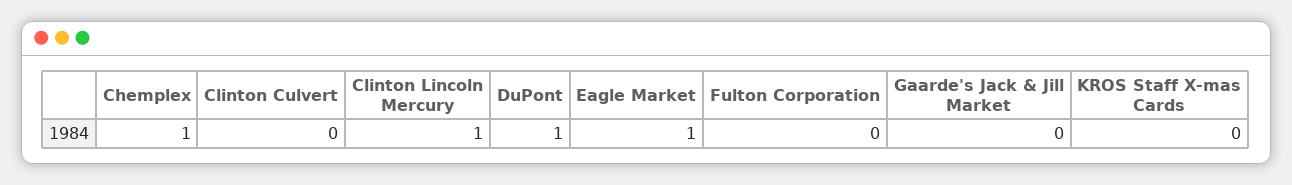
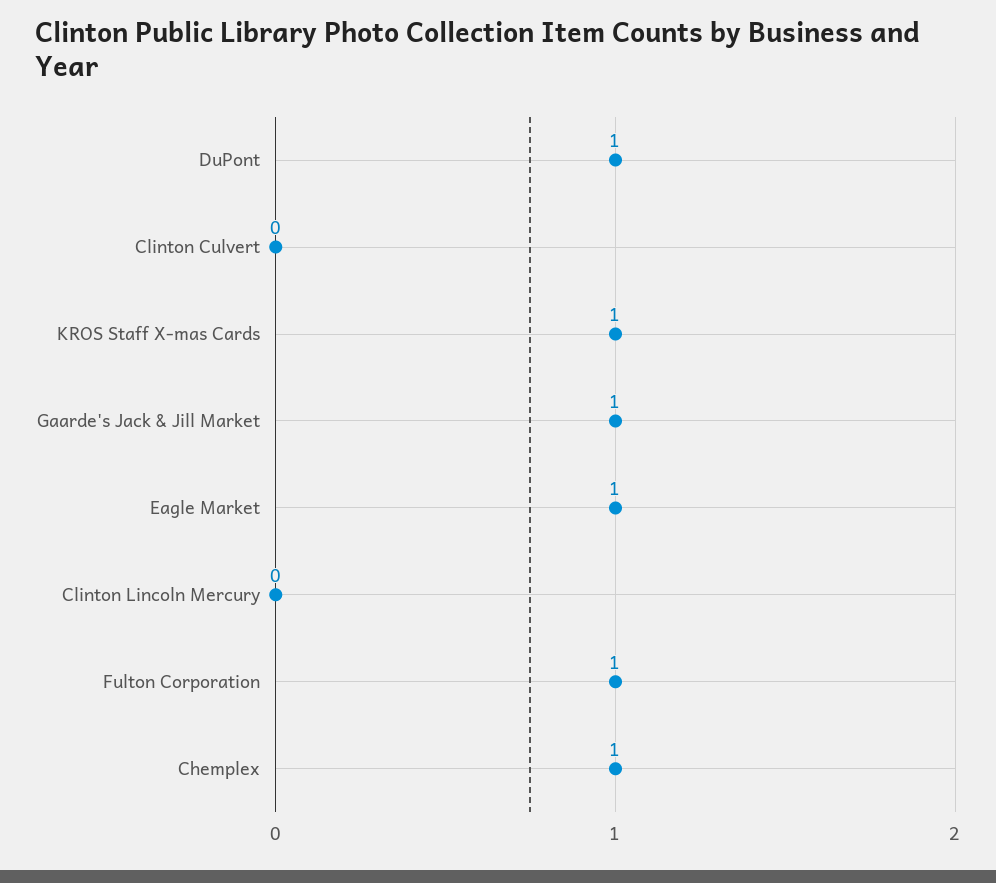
Clinton Lincoln Mercury: 1 -> 0
Fulton Corporation: 0 -> 1
Gaarde's Jack & Jill Market: 0 -> 1
KROS Staff X-mas Cards: 0 -> 1

